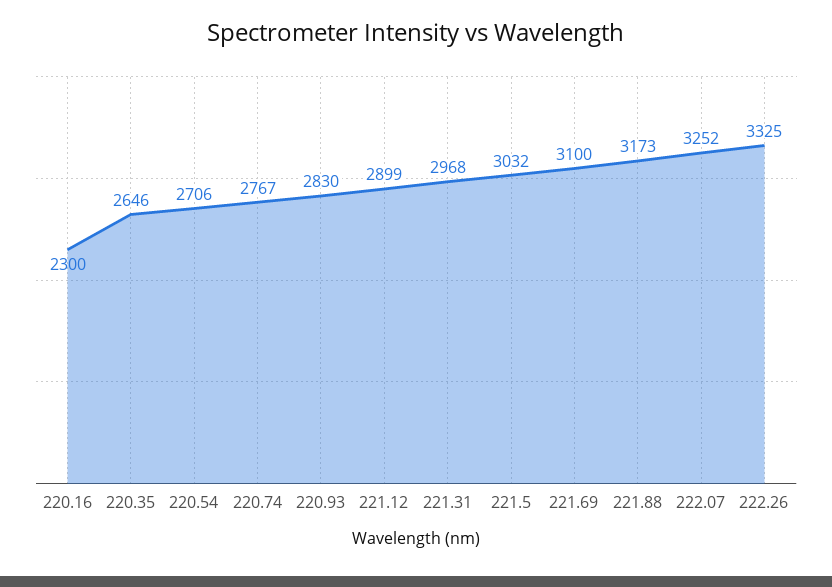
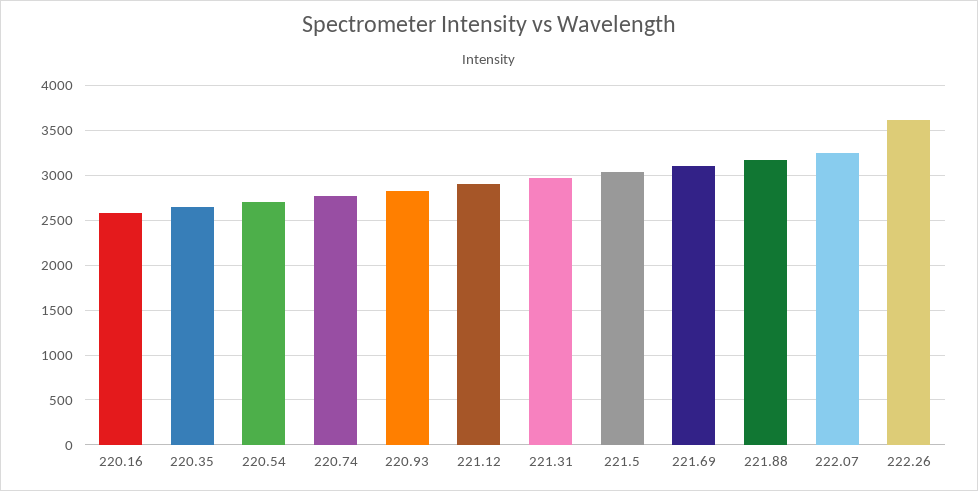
220.16: 2300 -> 2600
222.26: 3325 -> 3600

